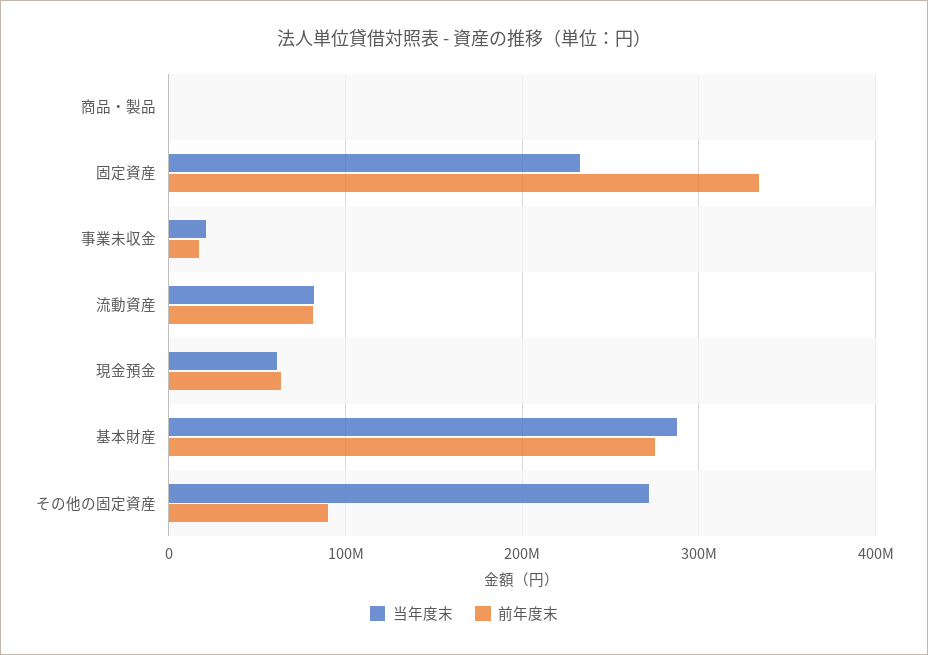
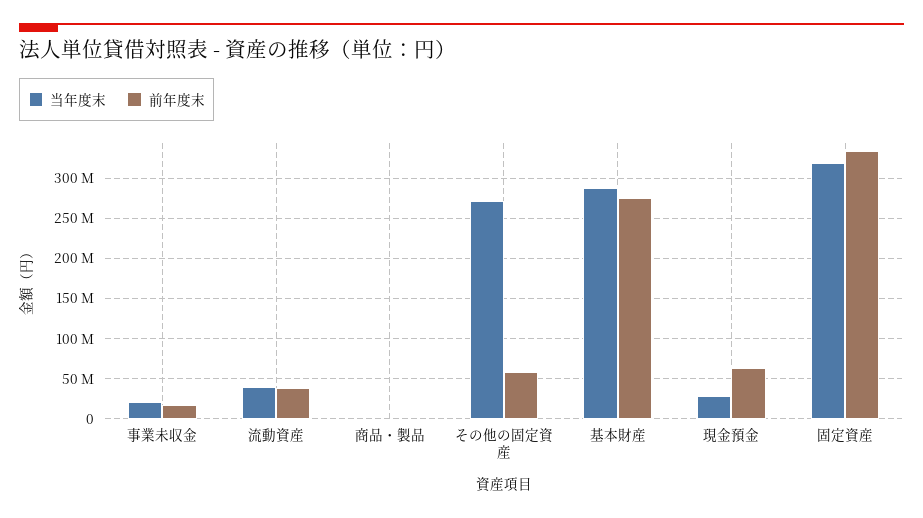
当年度末, 固定資産: 230000000 -> 320000000
当年度末, 流動資産: 80000000 -> 40000000
前年度末, 流動資産: 80000000 -> 40000000
当年度末, 現金預金: 60000000 -> 30000000
前年度末, その他の固定資産: 90000000 -> 60000000

